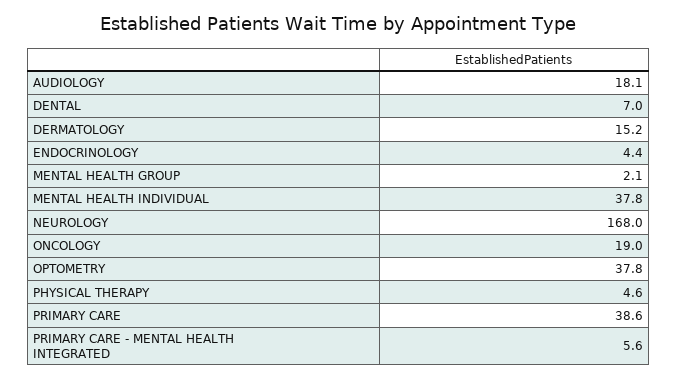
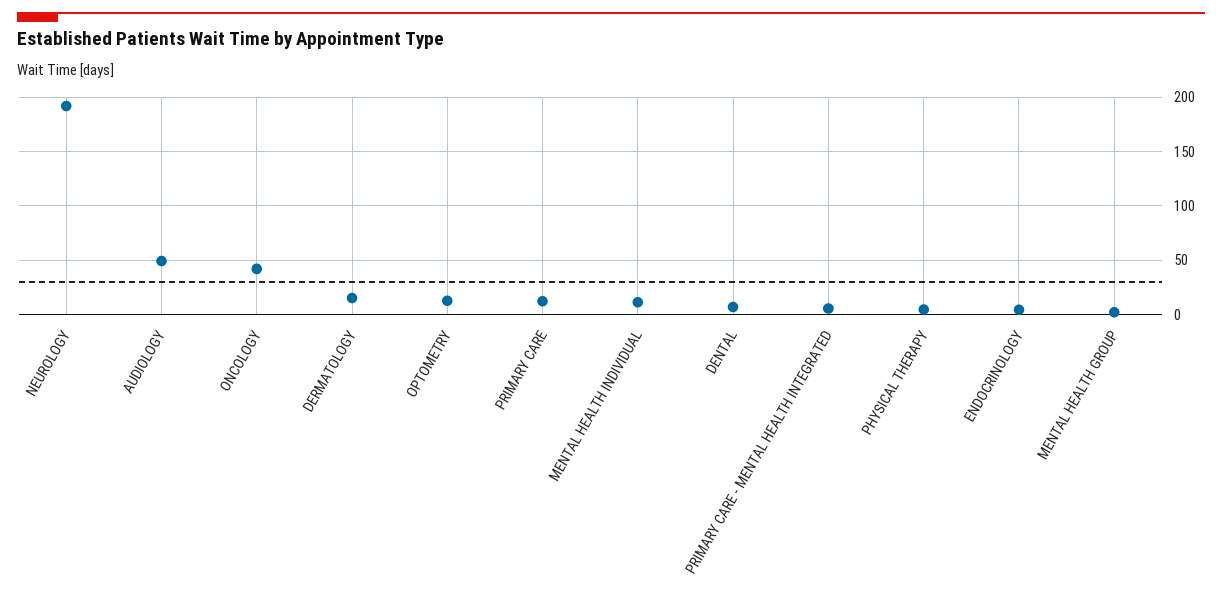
AUDIOLOGY: 18.1 -> 50
MENTAL HEALTH INDIVIDUAL: 37.8 -> 10
NEUROLOGY: 168 -> 190
ONCOLOGY: 19 -> 40
OPTOMETRY: 37.8 -> 10
PRIMARY CARE: 38.6 -> 10

